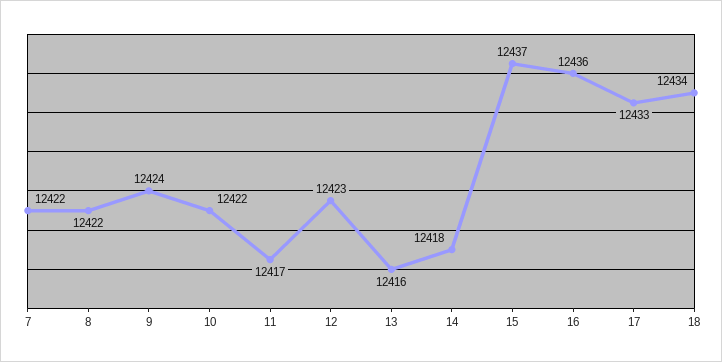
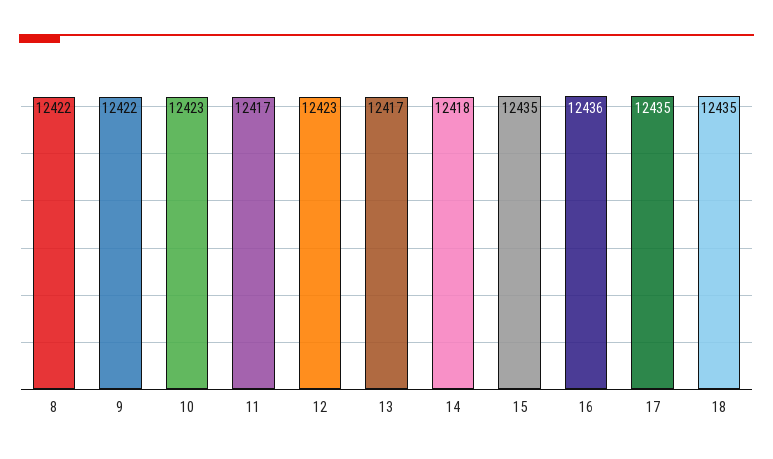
7: 12422 -> none
9: 12424 -> 12422
10: 12422 -> 12423
13: 12416 -> 12417
15: 12437 -> 12435
17: 12433 -> 12435
18: 12434 -> 12435

